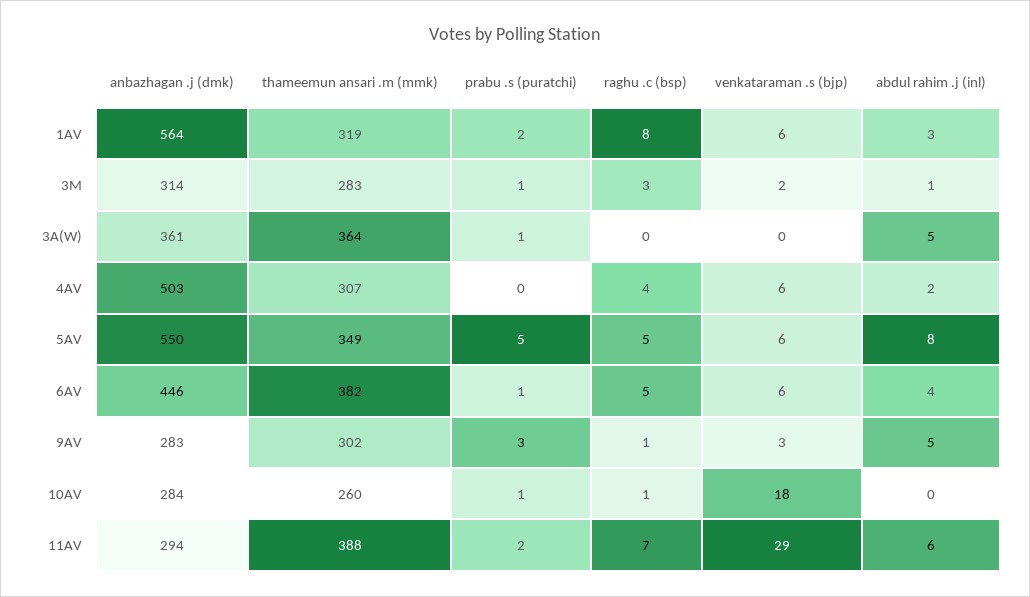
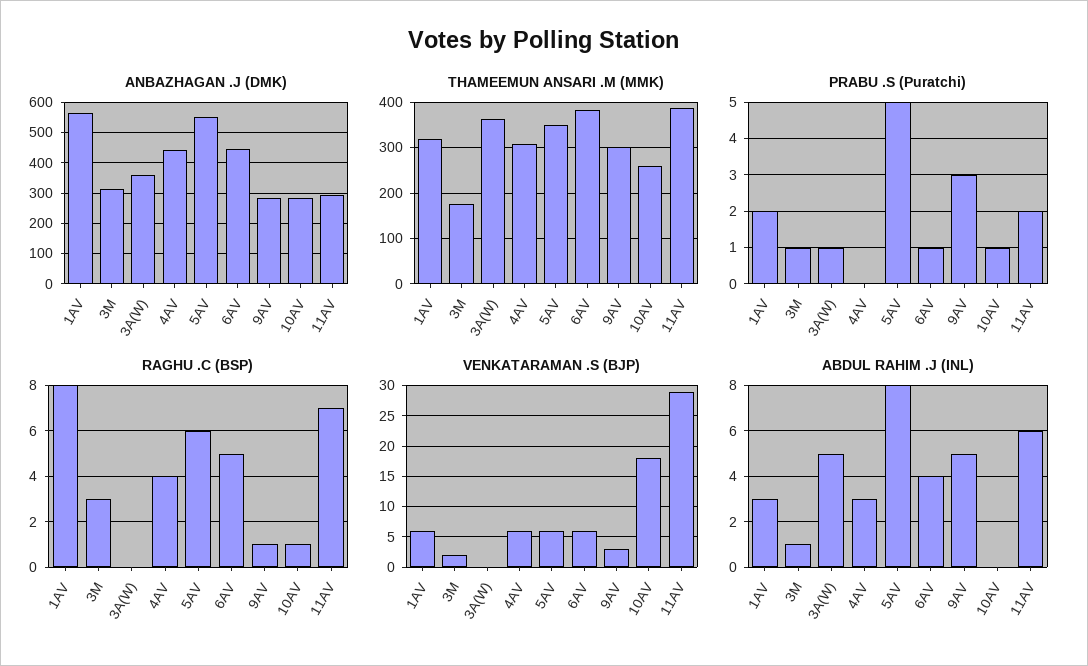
thameemun ansari .m (mmk), 3M: 283 -> 180
anbazhagan .j (dmk), 4AV: 503 -> 440
abdul rahim .j (inl), 4AV: 2 -> 3
raghu .c (bsp), 5AV: 5 -> 6

